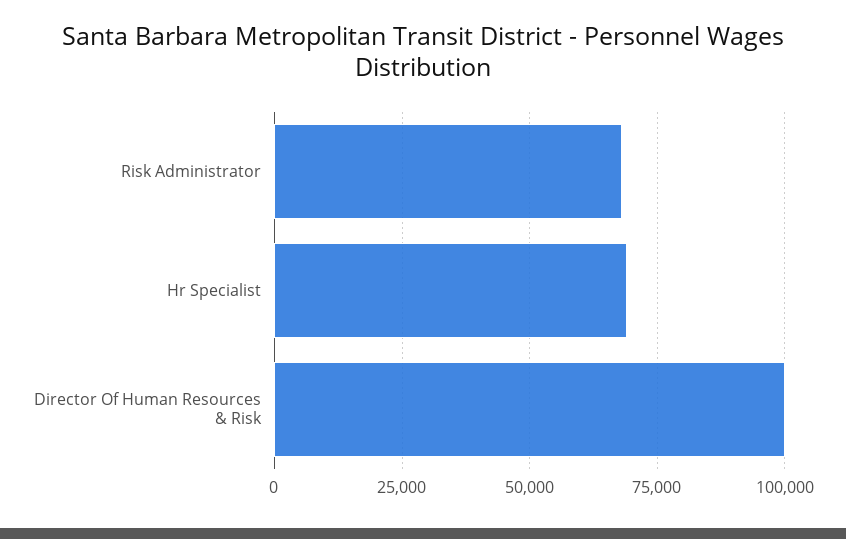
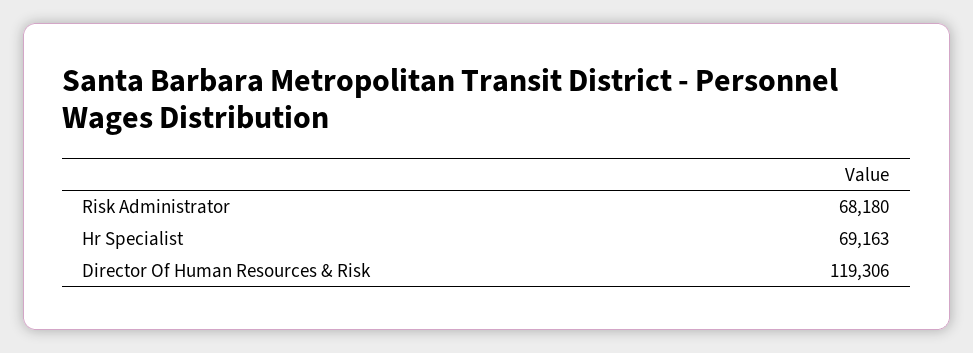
Director Of Human Resources & Risk: 100000 -> 119306

